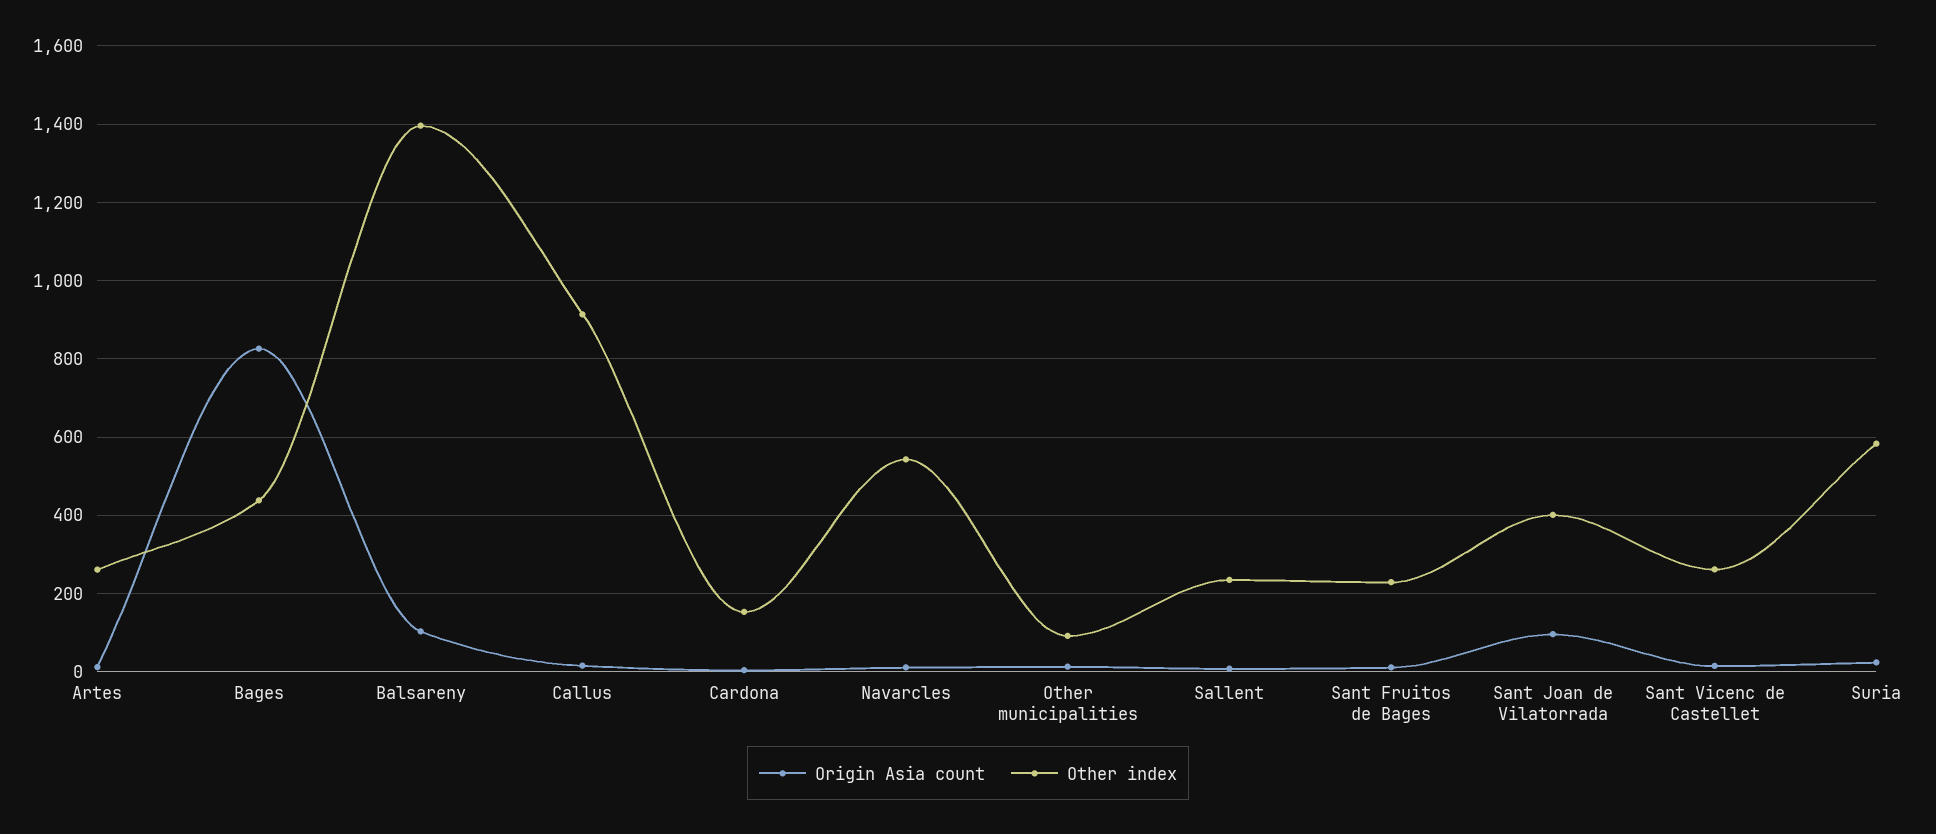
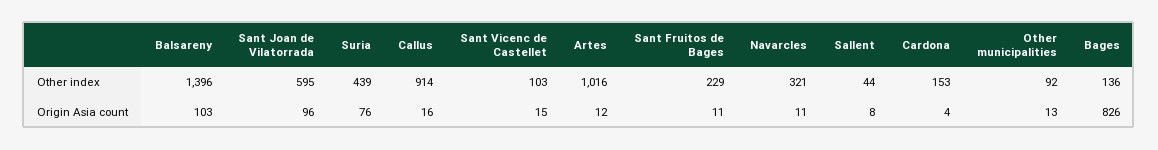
Other index, Artes: 260 -> 1016
Other index, Bages: 440 -> 136
Other index, Navarcles: 540 -> 321
Other index, Sallent: 240 -> 44
Other index, Sant Joan de Vilatorrada: 400 -> 595
Other index, Sant Vicenc de Castellet: 260 -> 103
Origin Asia count, Suria: 20 -> 76
Other index, Suria: 580 -> 439

